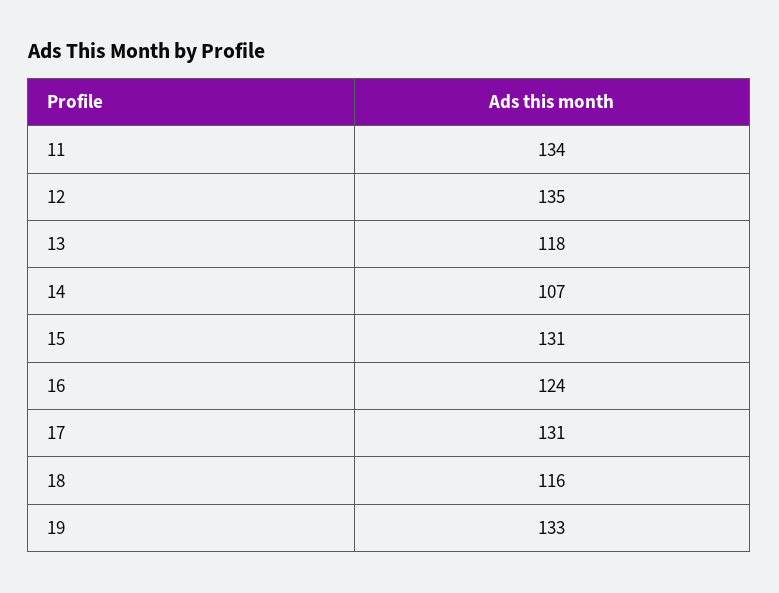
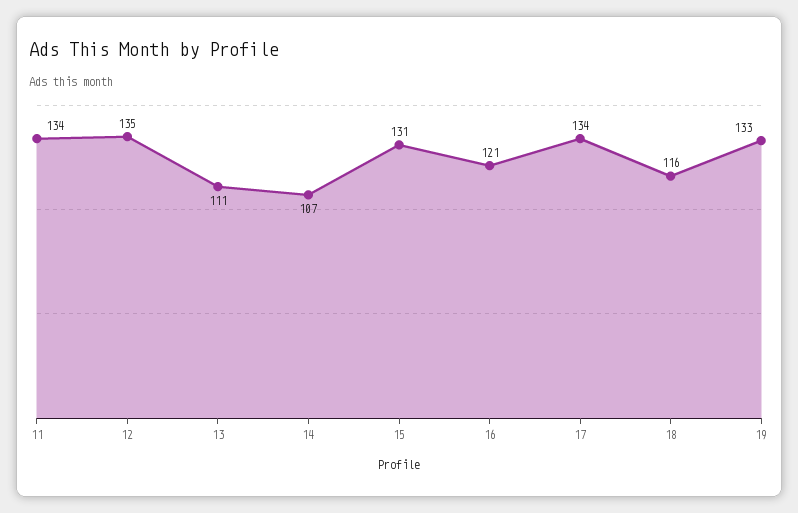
13: 118 -> 111
16: 124 -> 121
17: 131 -> 134

